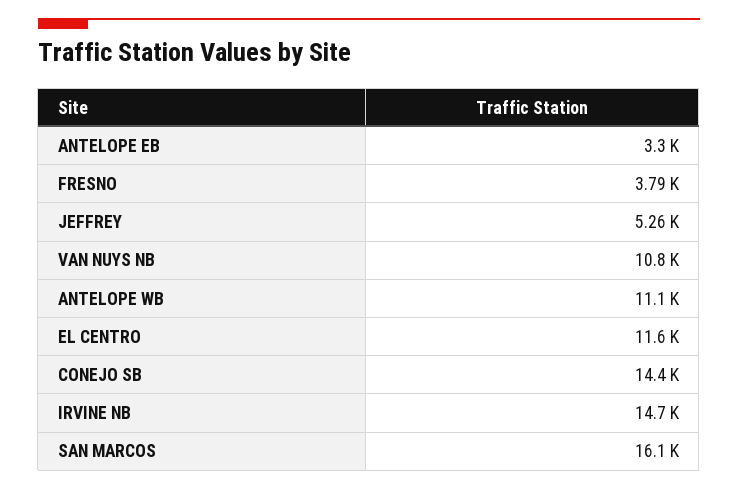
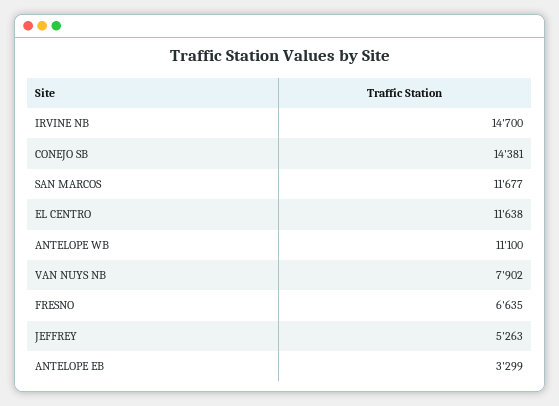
FRESNO: 3790 -> 6635
VAN NUYS NB: 10800 -> 7902
SAN MARCOS: 16100 -> 11677

